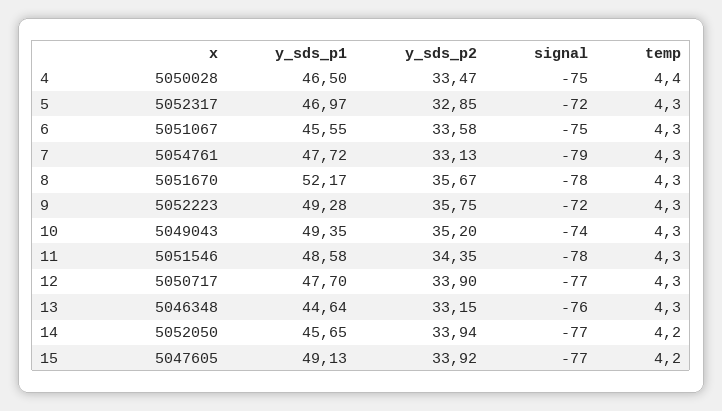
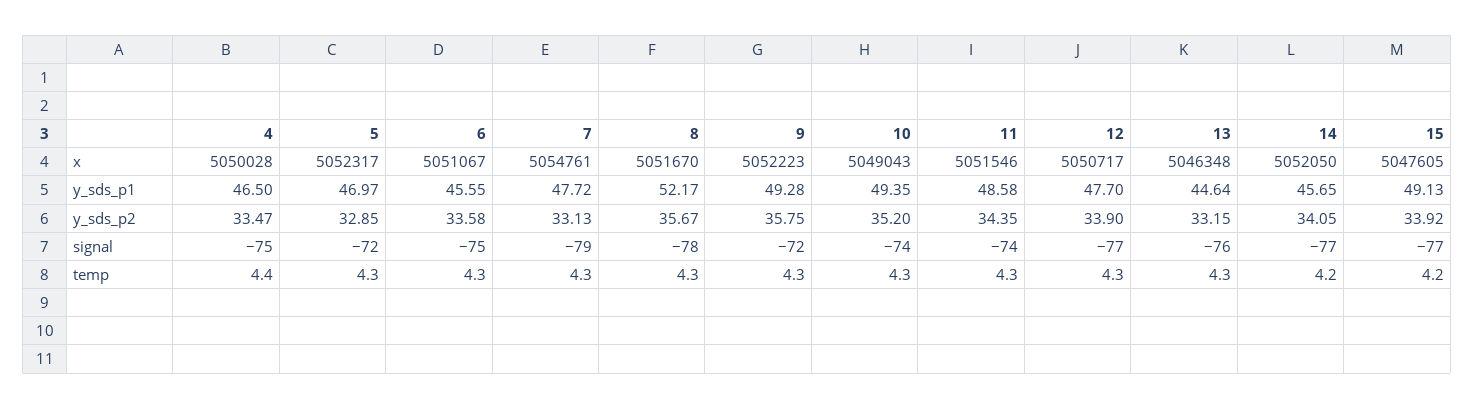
signal, 11: -78 -> -74
y_sds_p2, 14: 33.94 -> 34.05

